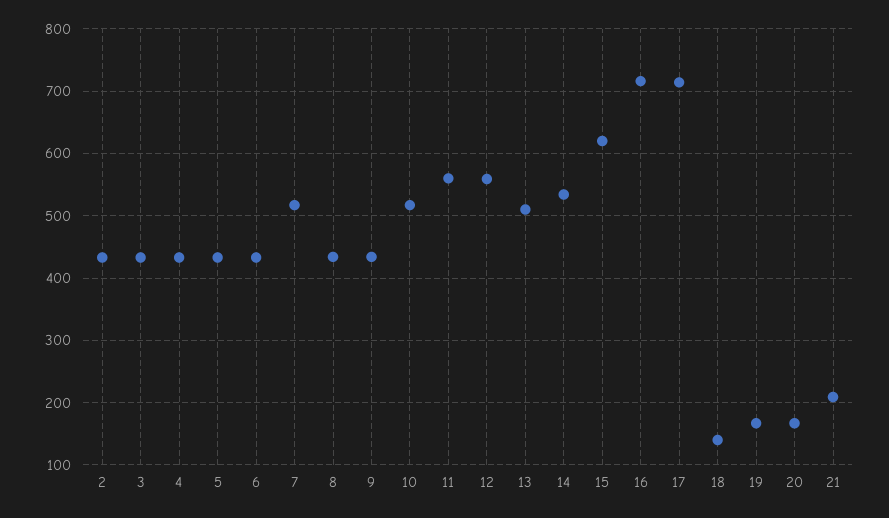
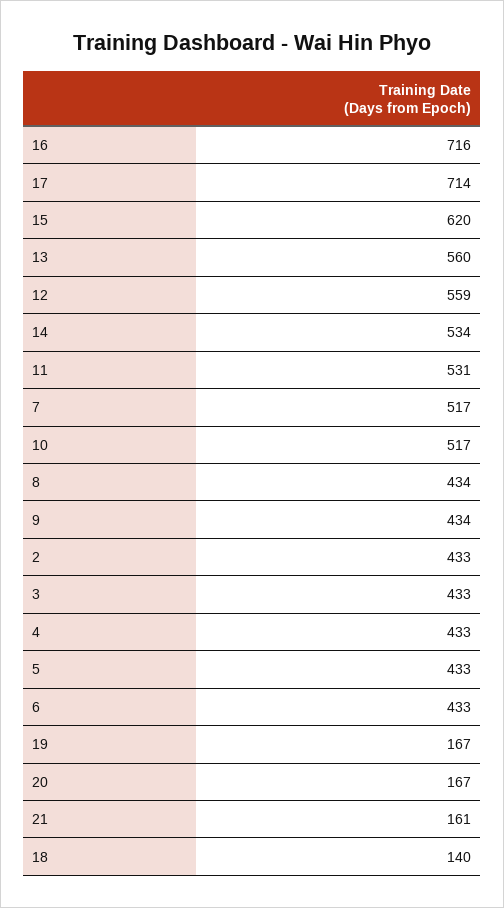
11: 560 -> 531
13: 510 -> 560
21: 210 -> 161

